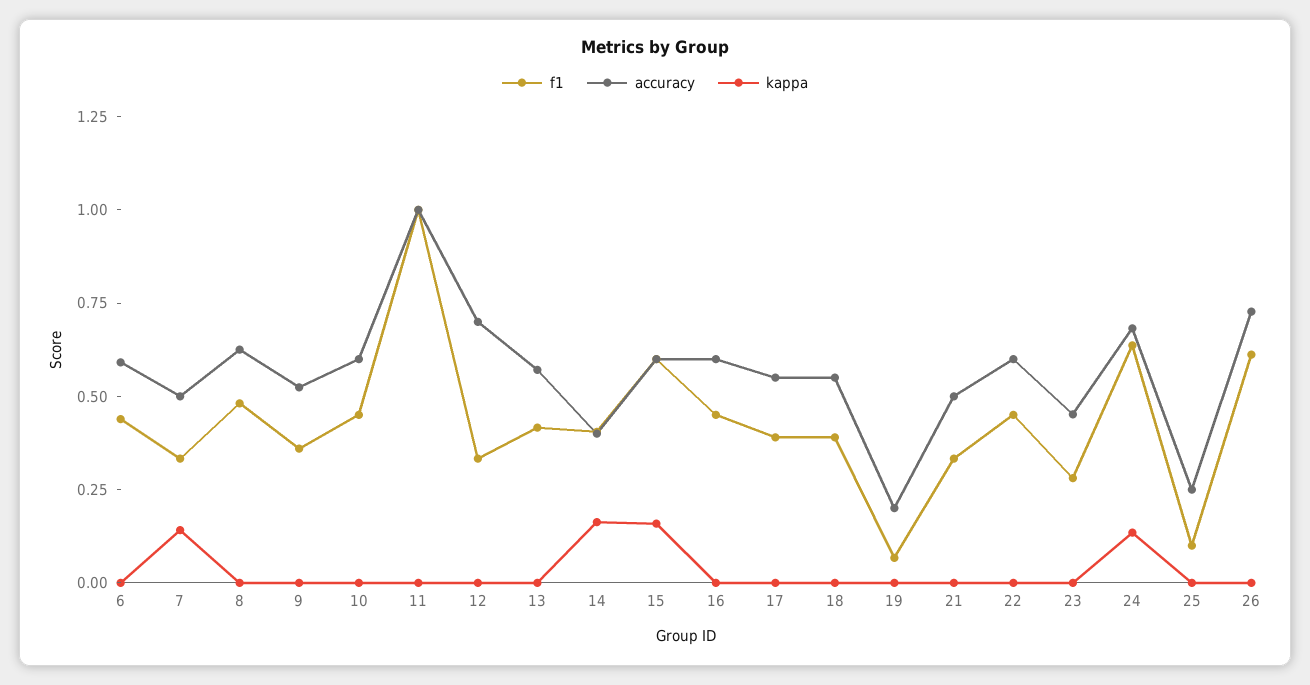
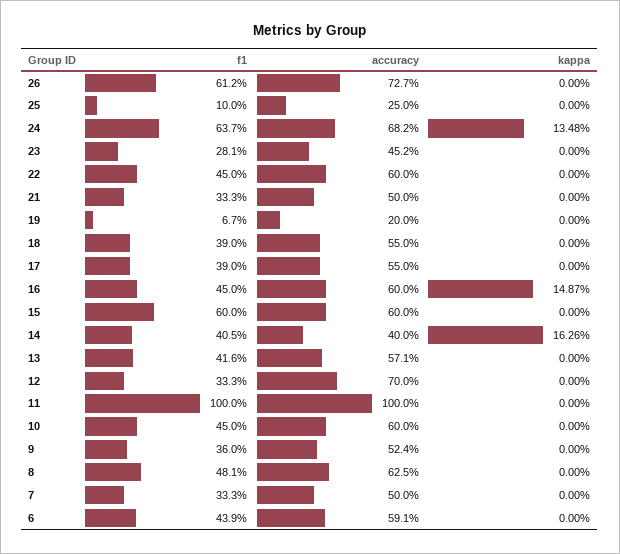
kappa, 7: 0.15 -> 0
kappa, 15: 0.15 -> 0
kappa, 16: 0 -> 0.1487

